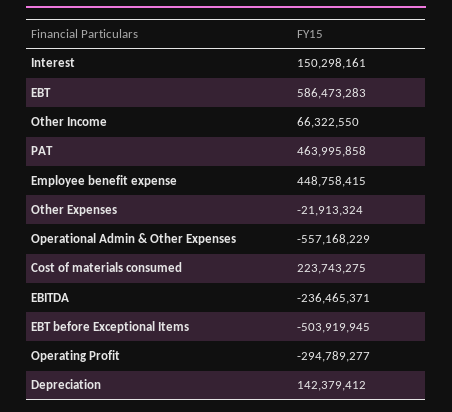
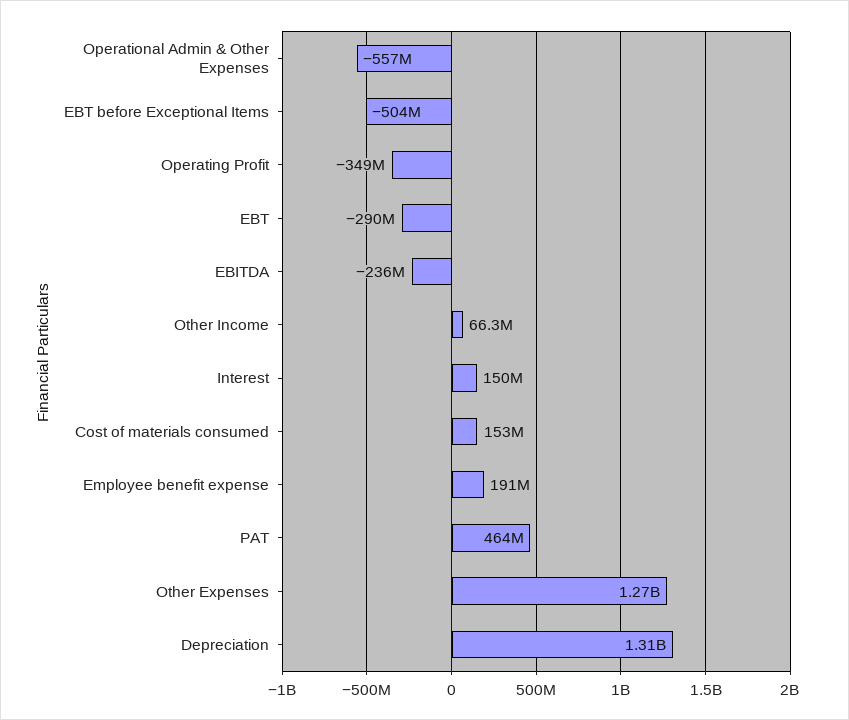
EBT: 586473283 -> -290000000
Employee benefit expense: 448758415 -> 191000000
Other Expenses: -21913324 -> 1270000000
Cost of materials consumed: 223743275 -> 153000000
Operating Profit: -294789277 -> -349000000
Depreciation: 142379412 -> 1310000000

